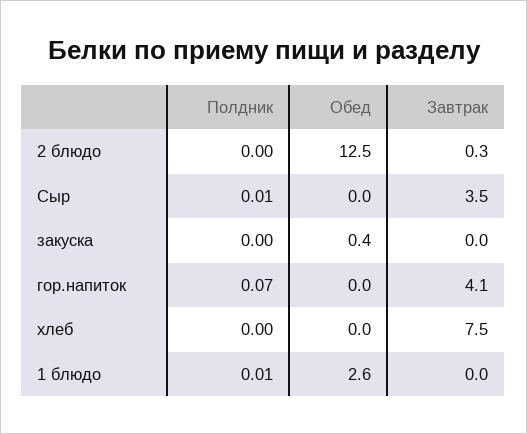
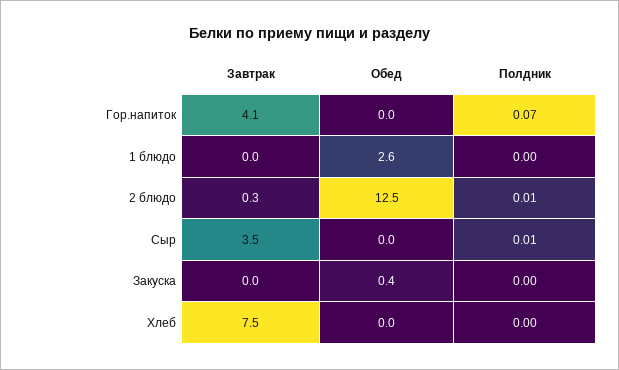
Полдник, 2 блюдо: 0 -> 0.01
Полдник, 1 блюдо: 0.01 -> 0

